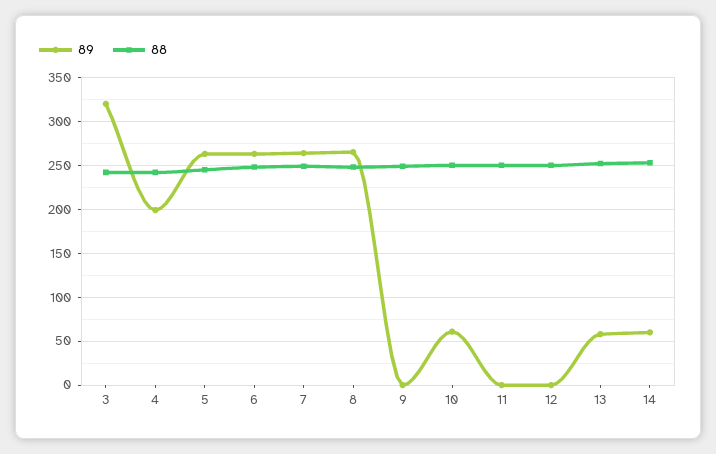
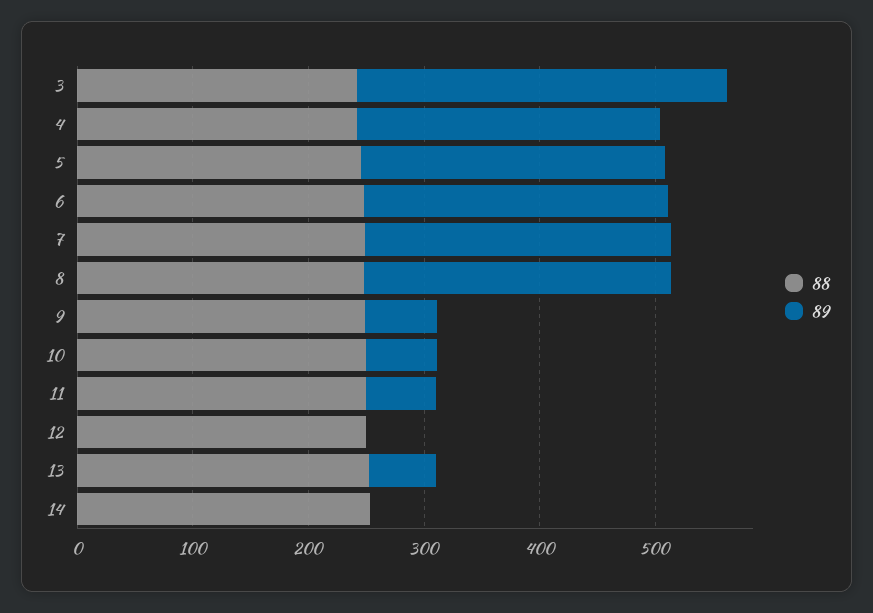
89, 4: 200 -> 260
89, 9: 0 -> 60
89, 11: 0 -> 60
89, 14: 60 -> 0

